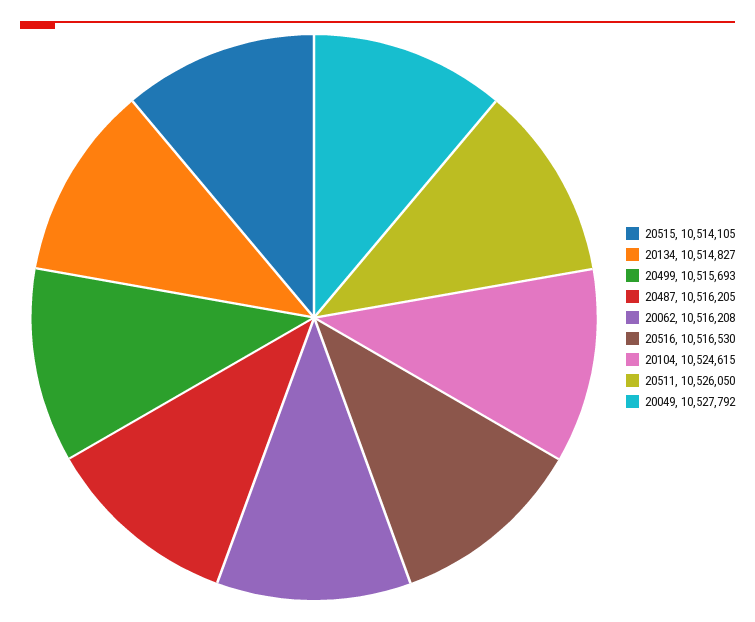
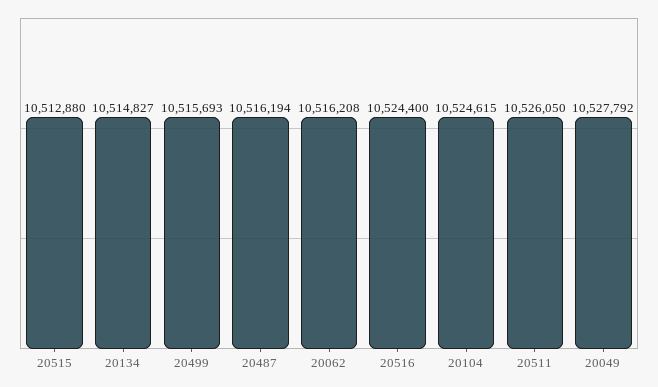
20515: 10514105 -> 10512880
20487: 10516205 -> 10516194
20516: 10516530 -> 10524400

